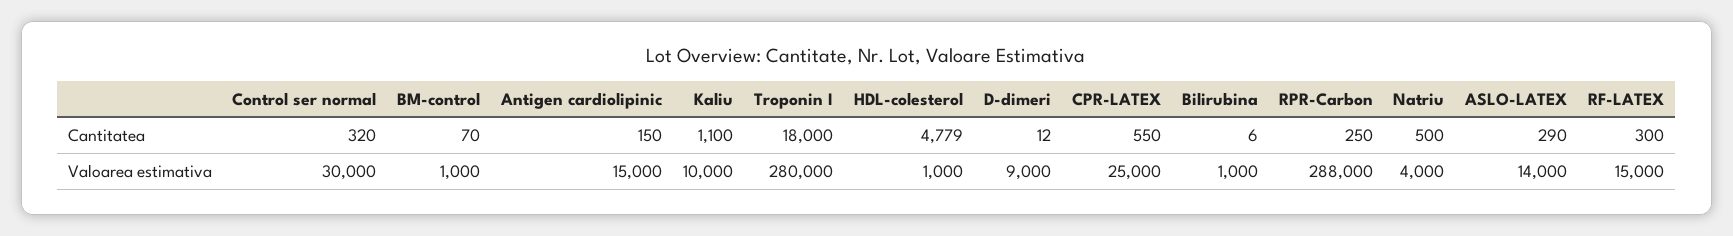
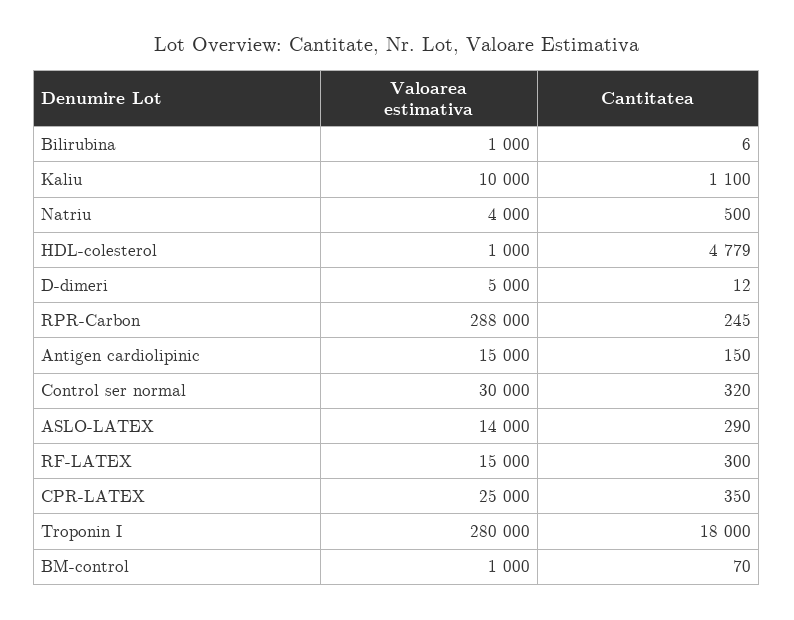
CPR-LATEX, Cantitatea: 550 -> 350
RPR-Carbon, Cantitatea: 250 -> 245
D-dimeri, Valoarea estimativa: 9000 -> 5000

